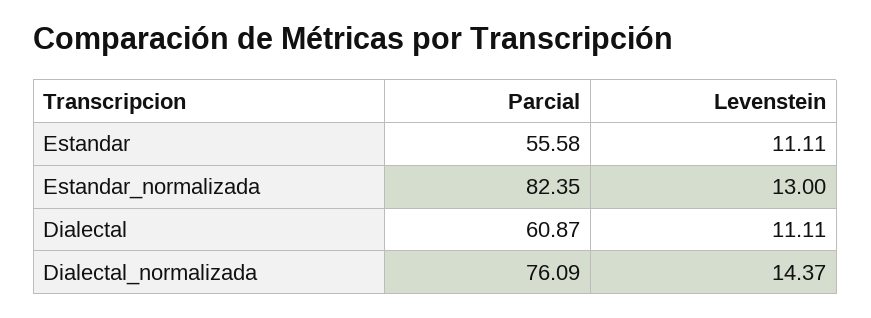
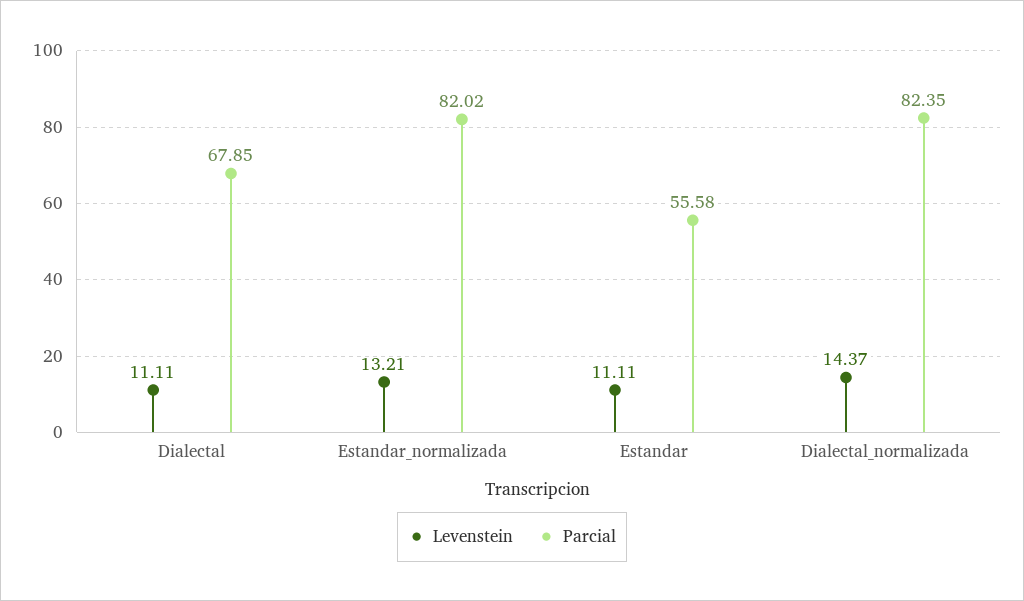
Parcial, Estandar_normalizada: 82.35 -> 82.02
Levenstein, Estandar_normalizada: 13 -> 13.21
Parcial, Dialectal: 60.87 -> 67.85
Parcial, Dialectal_normalizada: 76.09 -> 82.35

